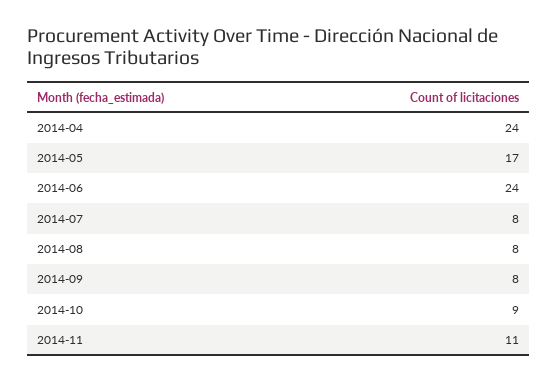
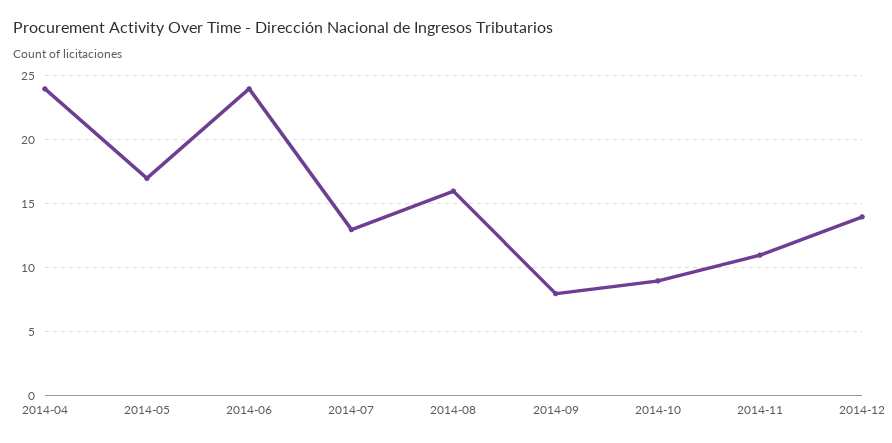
2014-07: 8 -> 13
2014-08: 8 -> 16
2014-12: none -> 14

